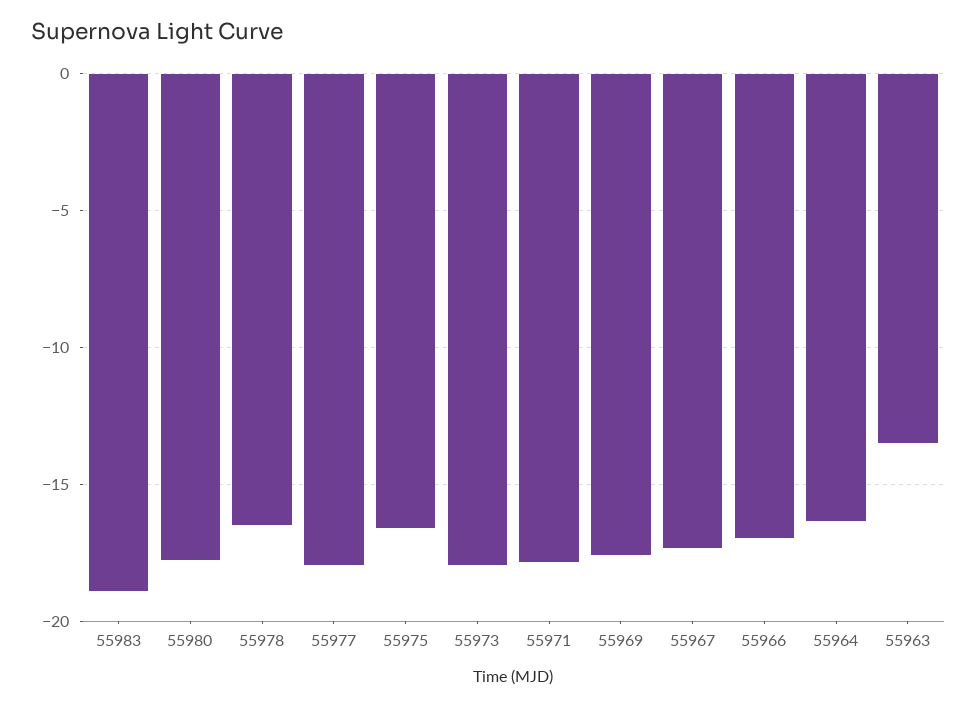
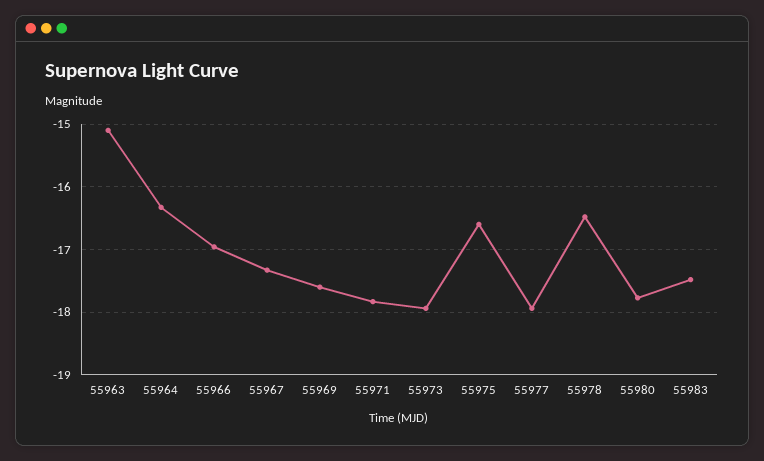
55983: -19 -> -17.5
55963: -13.5 -> -15.1

